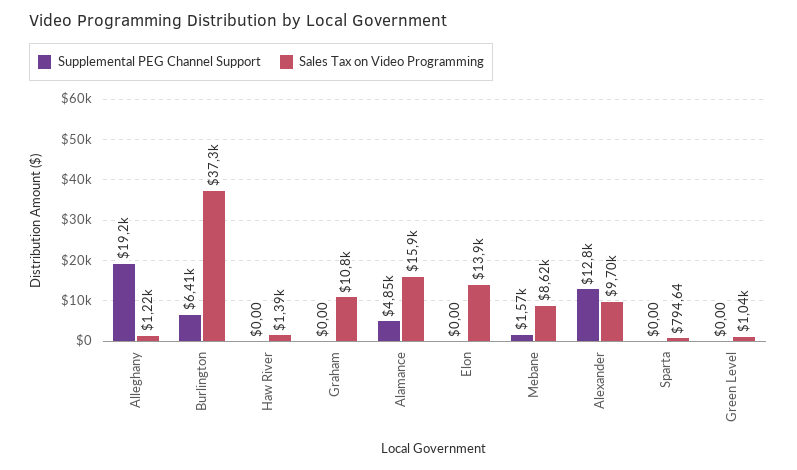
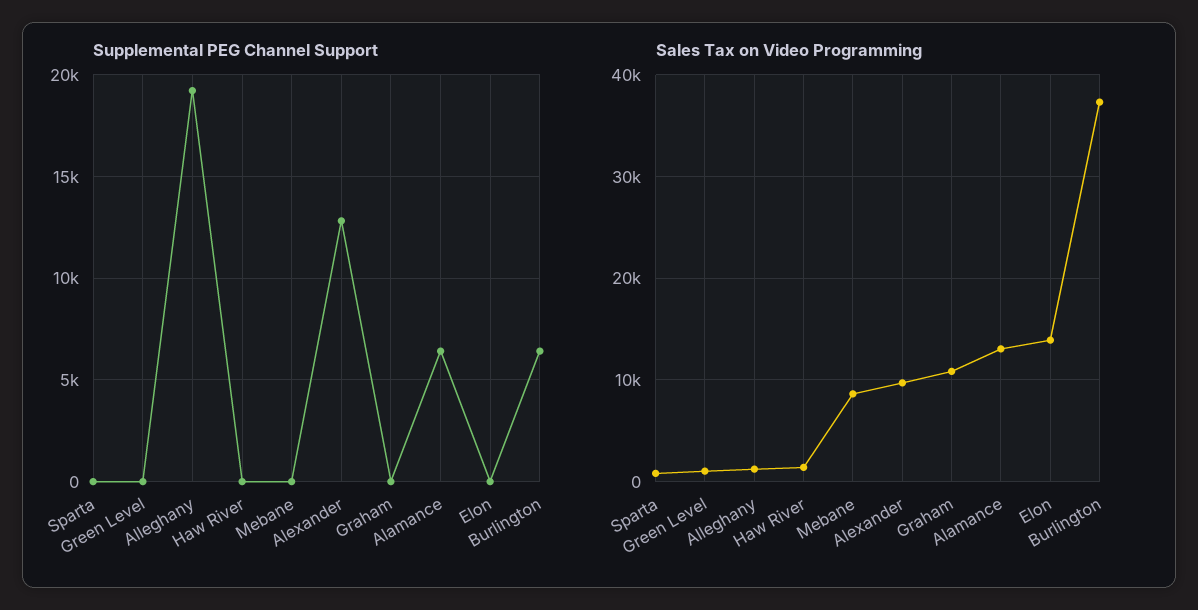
Supplemental PEG Channel Support, Alamance: 4850 -> 6500
Sales Tax on Video Programming, Alamance: 15900 -> 13000
Supplemental PEG Channel Support, Mebane: 1570 -> 0

